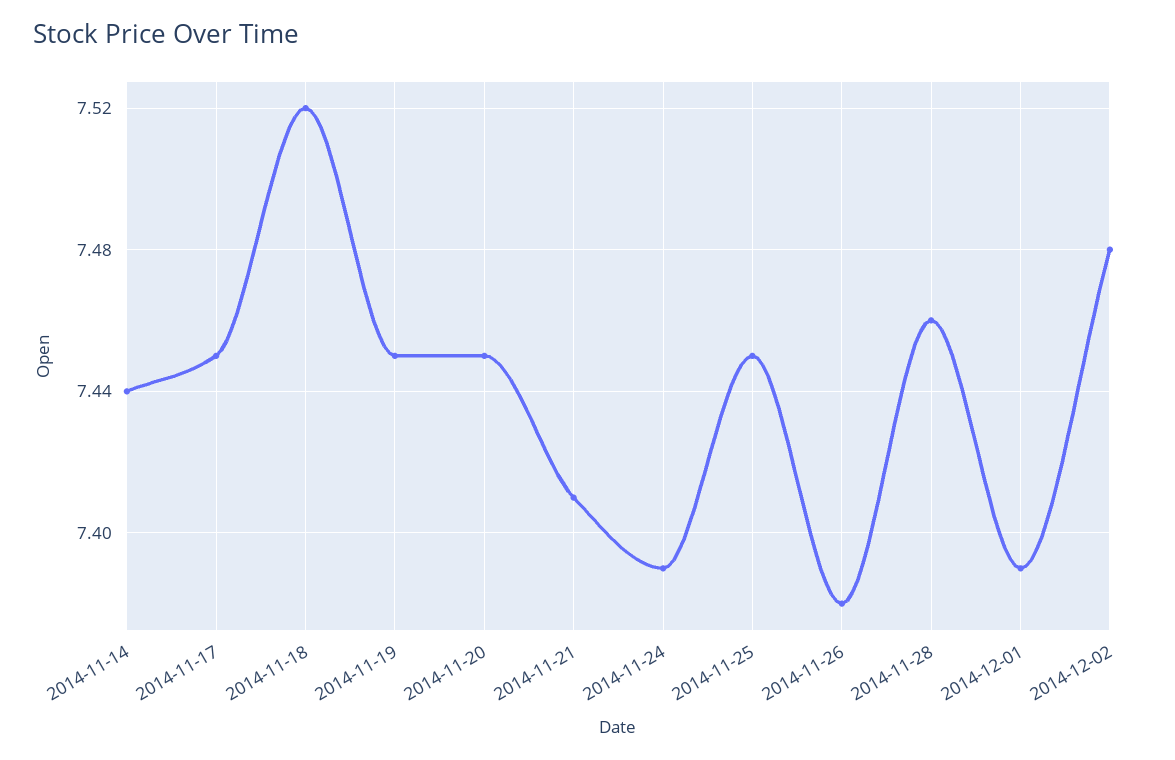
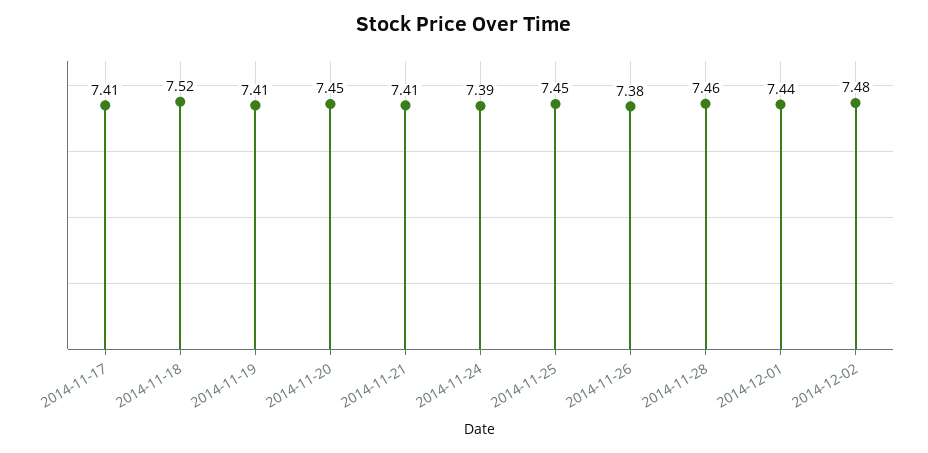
2014-11-14: 7.44 -> none
2014-11-17: 7.45 -> 7.41
2014-11-19: 7.45 -> 7.41
2014-12-01: 7.39 -> 7.44

